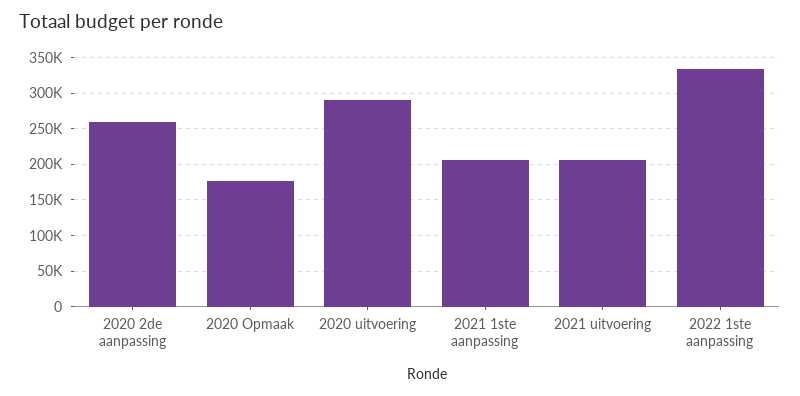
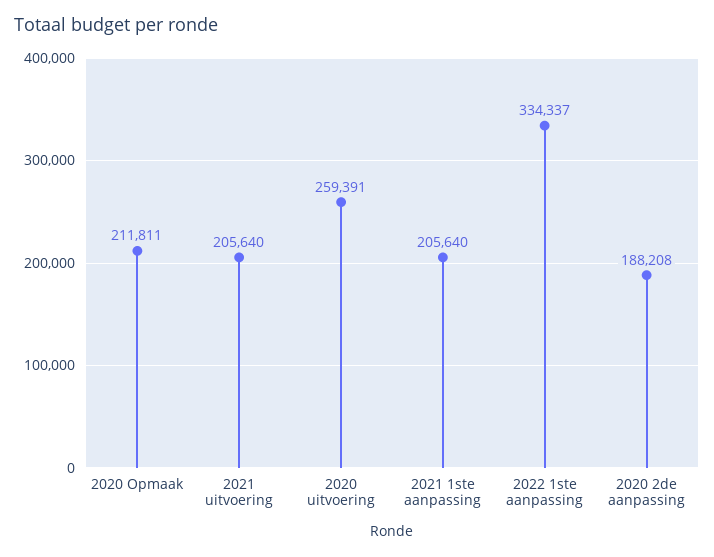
2020 2de aanpassing: 260000 -> 188208
2020 Opmaak: 180000 -> 211811
2020 uitvoering: 290000 -> 259391

